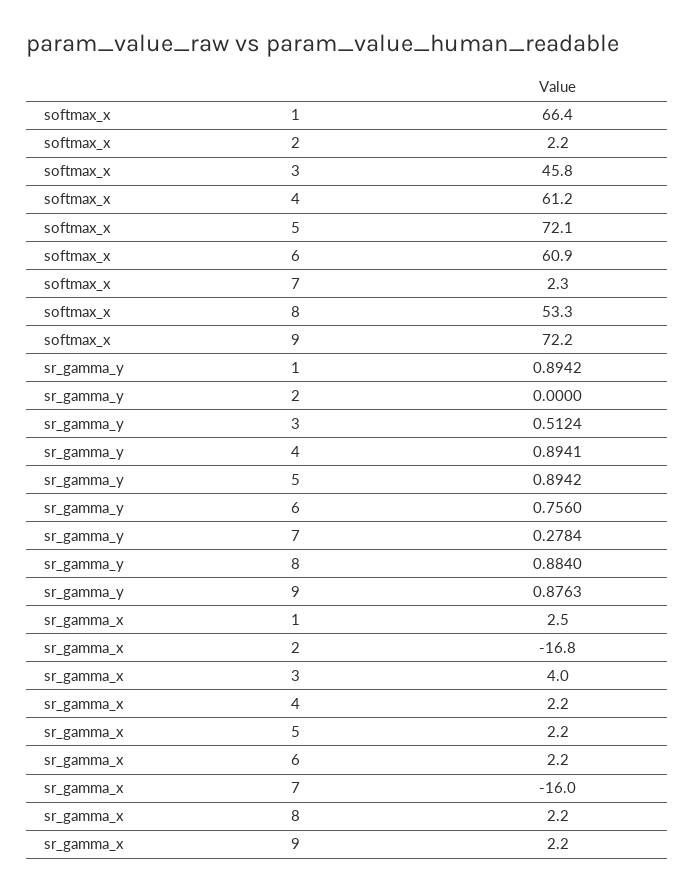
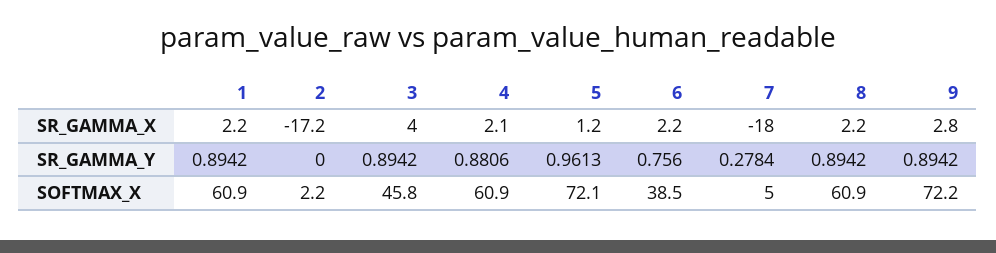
softmax_x, 1: 66.4 -> 60.9
softmax_x, 4: 61.2 -> 60.9
softmax_x, 6: 60.9 -> 38.5
softmax_x, 7: 2.3 -> 5
softmax_x, 8: 53.3 -> 60.9
sr_gamma_y, 3: 0.5124 -> 0.8942
sr_gamma_y, 4: 0.8941 -> 0.8806
sr_gamma_y, 5: 0.8942 -> 0.9613
sr_gamma_y, 8: 0.884 -> 0.8942
sr_gamma_y, 9: 0.8763 -> 0.8942
sr_gamma_x, 1: 2.5 -> 2.2
sr_gamma_x, 2: -16.8 -> -17.2
sr_gamma_x, 4: 2.2 -> 2.1
sr_gamma_x, 5: 2.2 -> 1.2
sr_gamma_x, 7: -16 -> -18
sr_gamma_x, 9: 2.2 -> 2.8

